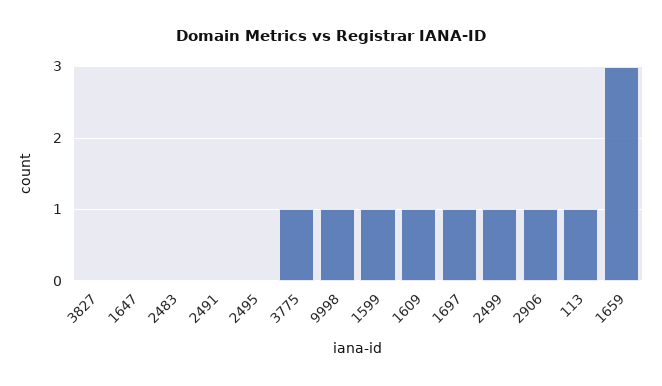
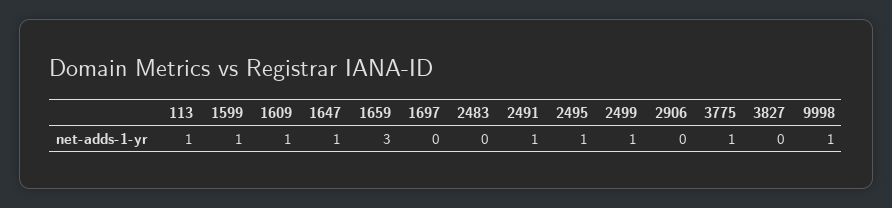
1647: 0 -> 1
2491: 0 -> 1
2495: 0 -> 1
1697: 1 -> 0
2906: 1 -> 0

